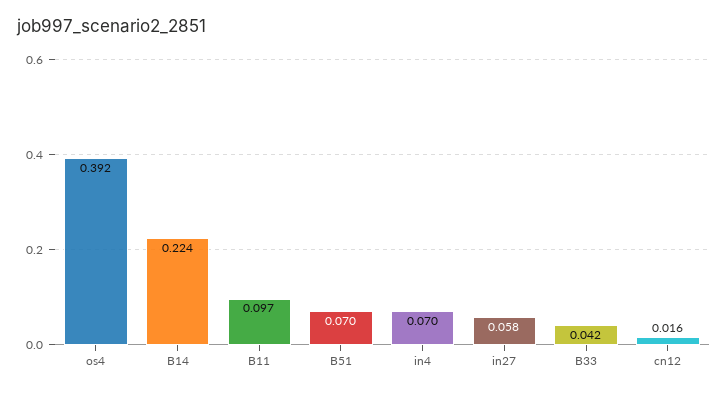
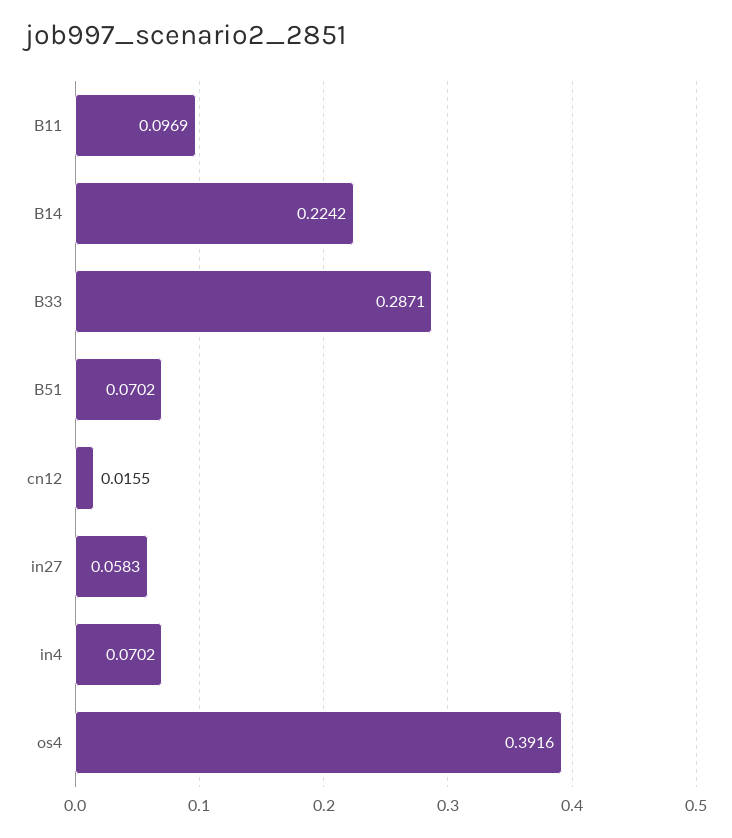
B33: 0.042 -> 0.2871

